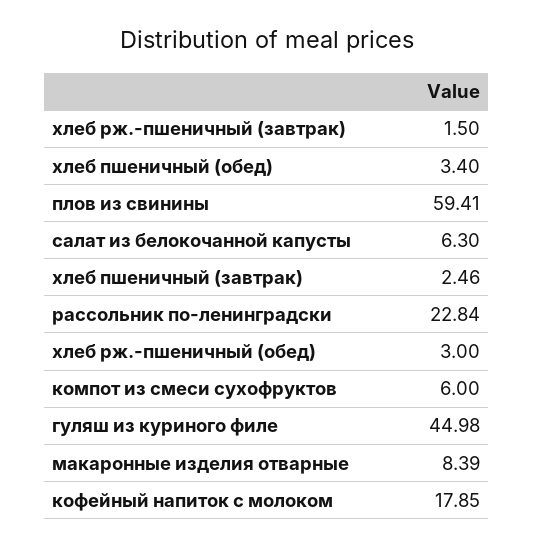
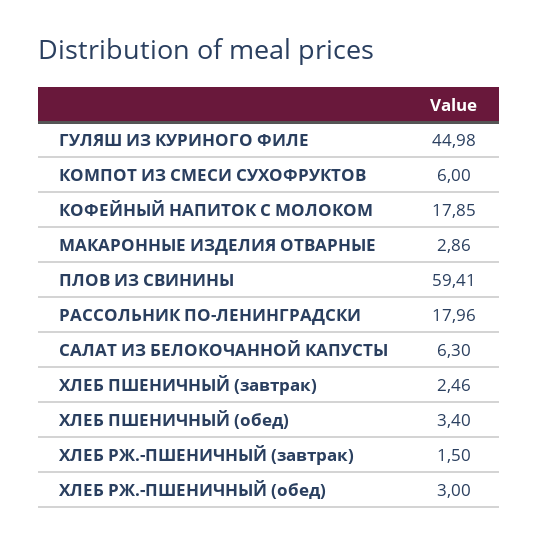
рассольник по-ленинградски: 22.84 -> 17.96
макаронные изделия отварные: 8.39 -> 2.86

